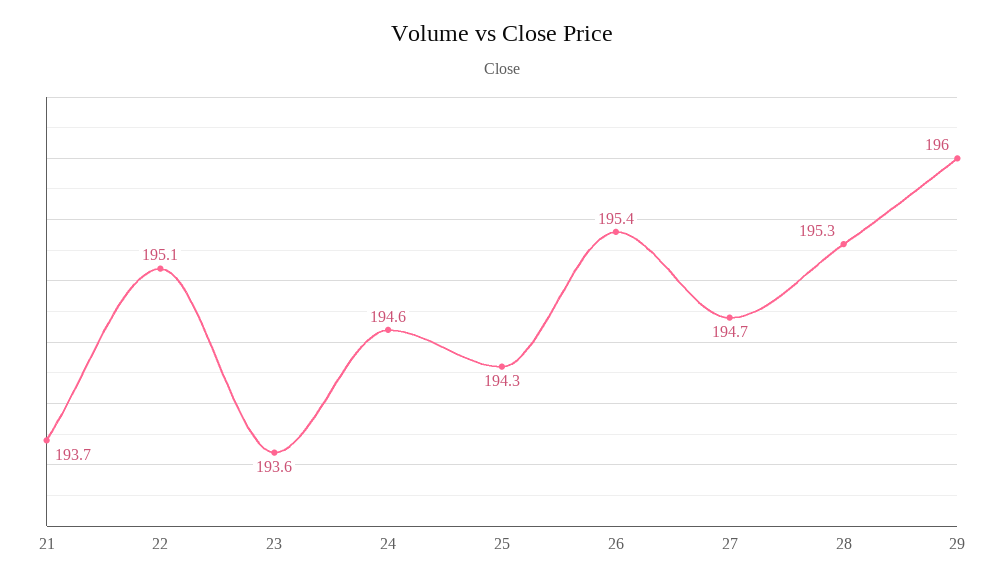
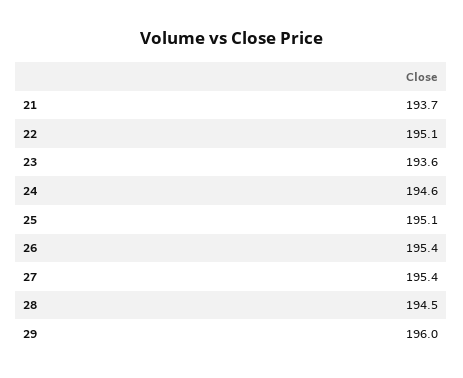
25: 194.3 -> 195.1
27: 194.7 -> 195.4
28: 195.3 -> 194.5

